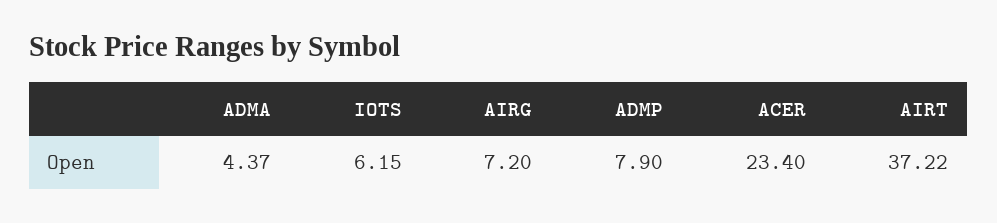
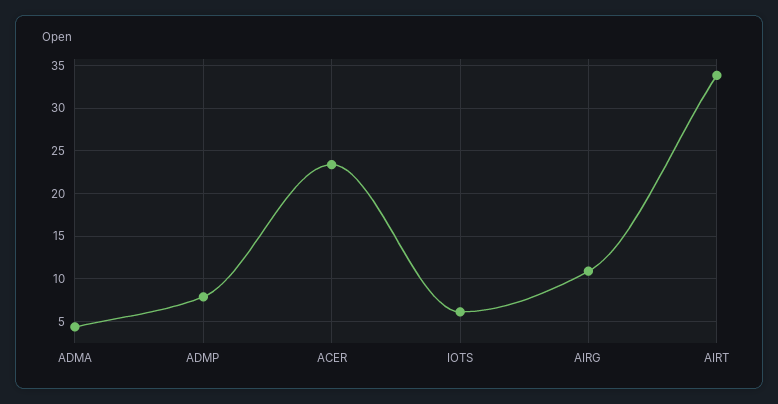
AIRG: 7.2 -> 11
AIRT: 37.22 -> 34

